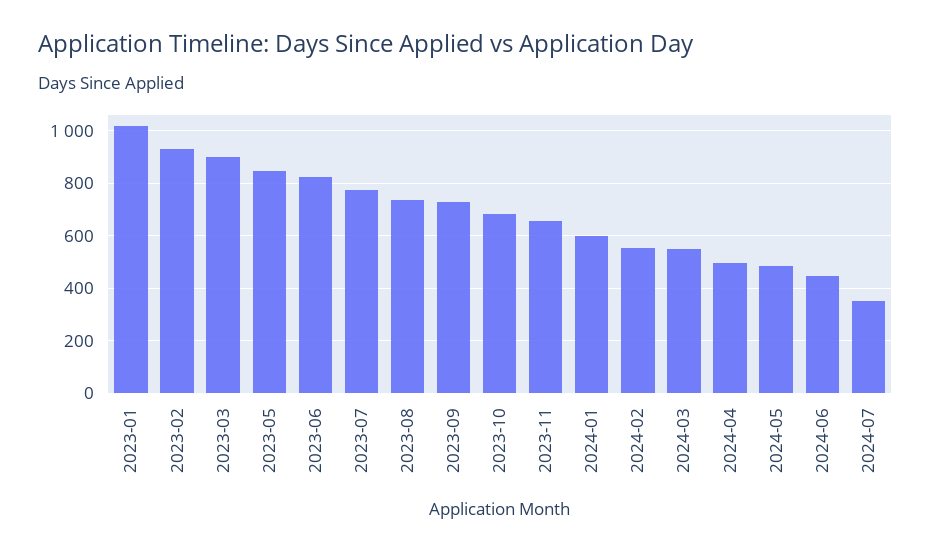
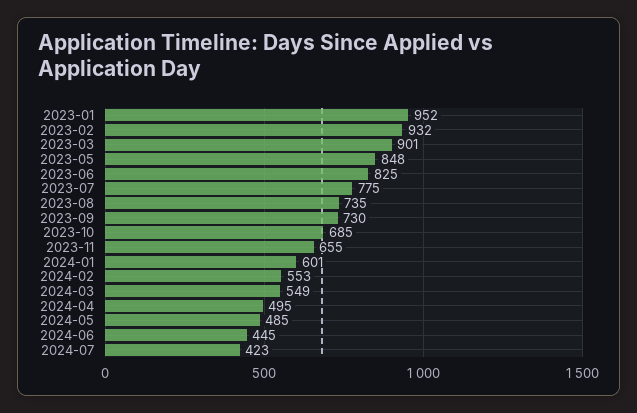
2023-01: 1025 -> 952
2024-07: 350 -> 423

